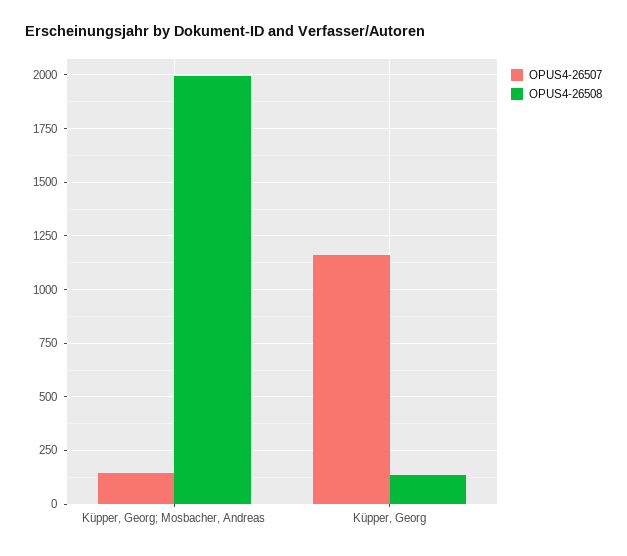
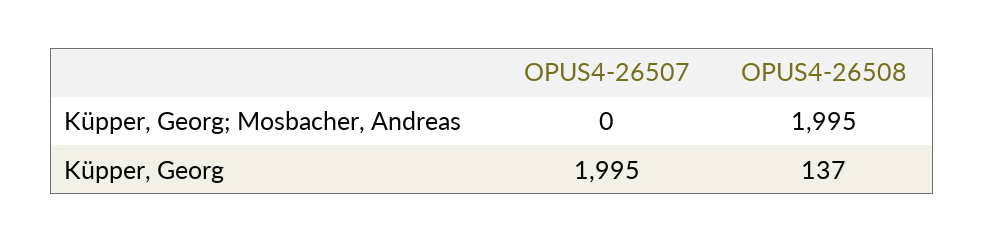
OPUS4-26507, Küpper, Georg; Mosbacher, Andreas: 150 -> 0
OPUS4-26507, Küpper, Georg: 1150 -> 1995

